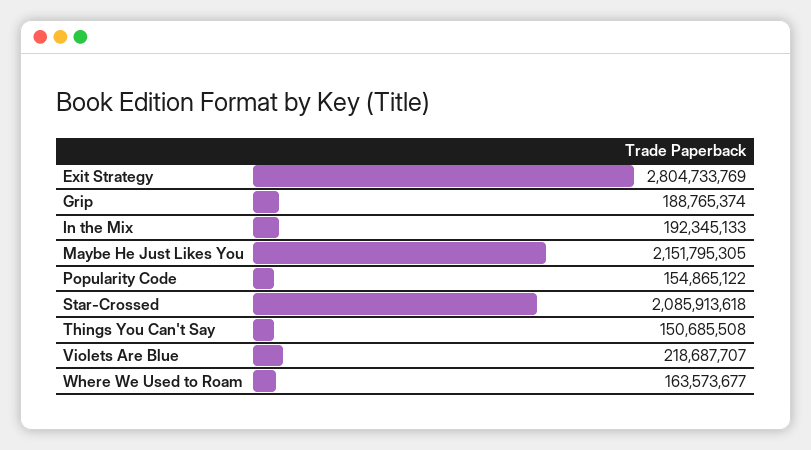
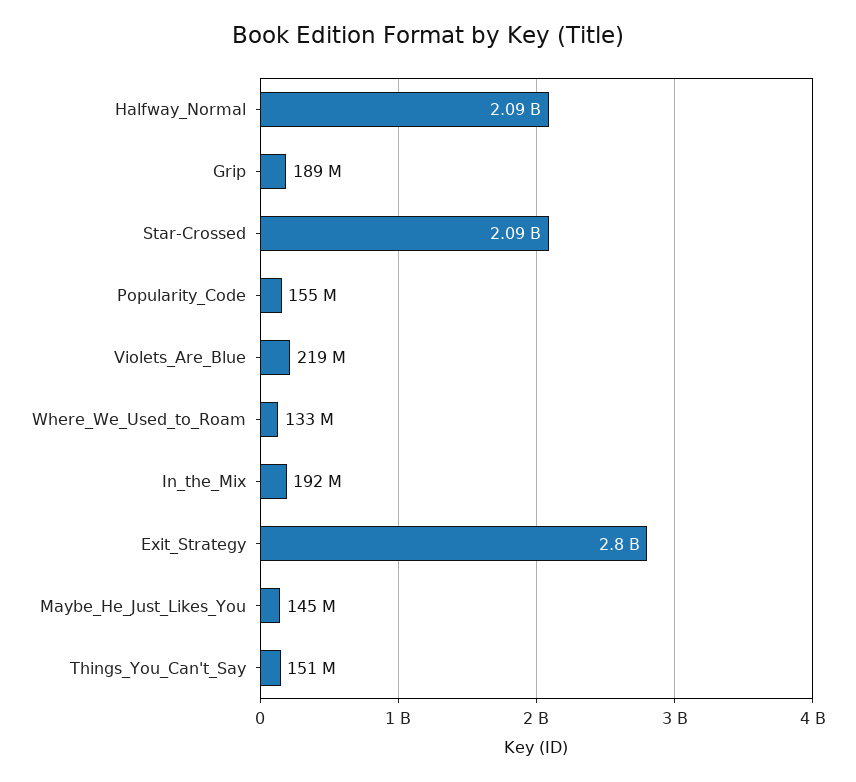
Maybe He Just Likes You: 2151795305 -> 145000000
Where We Used to Roam: 163573677 -> 133000000
Halfway_Normal: none -> 2090000000

